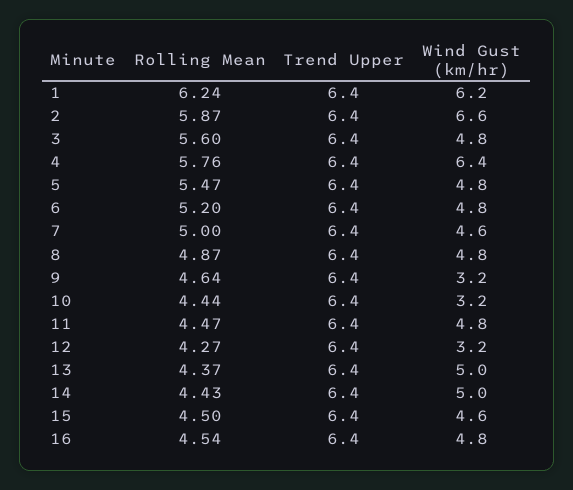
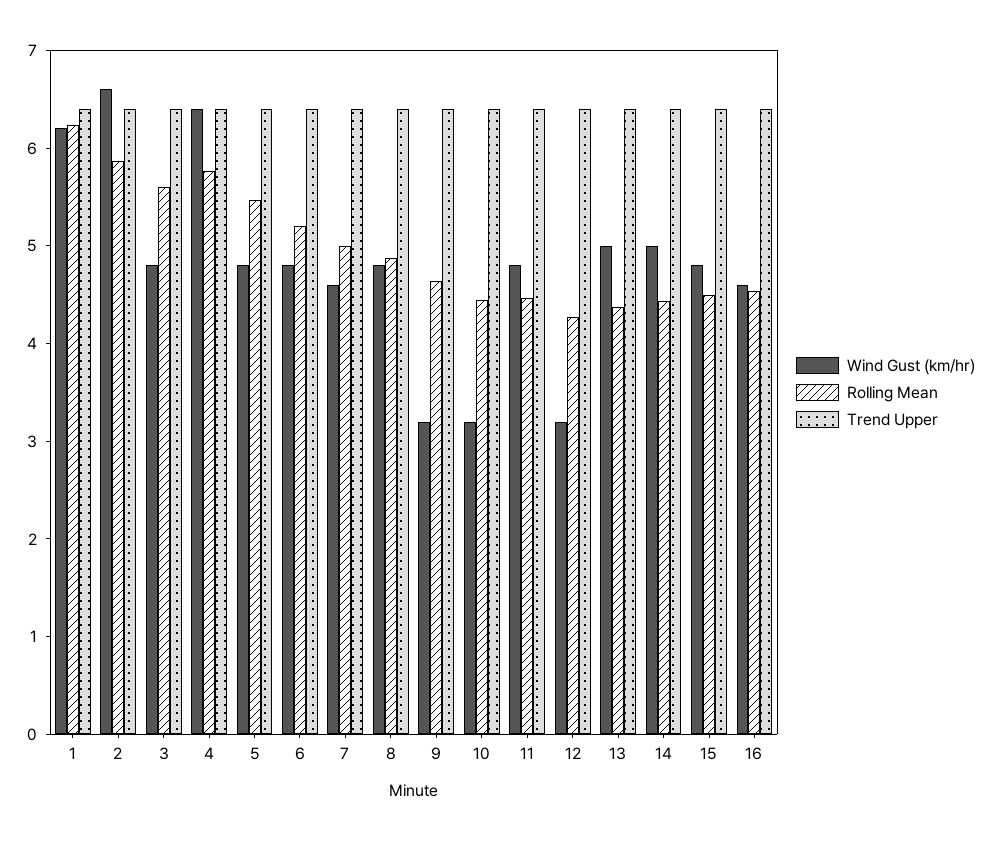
Wind Gust (km/hr), 15: 4.6 -> 4.8
Wind Gust (km/hr), 16: 4.8 -> 4.6

